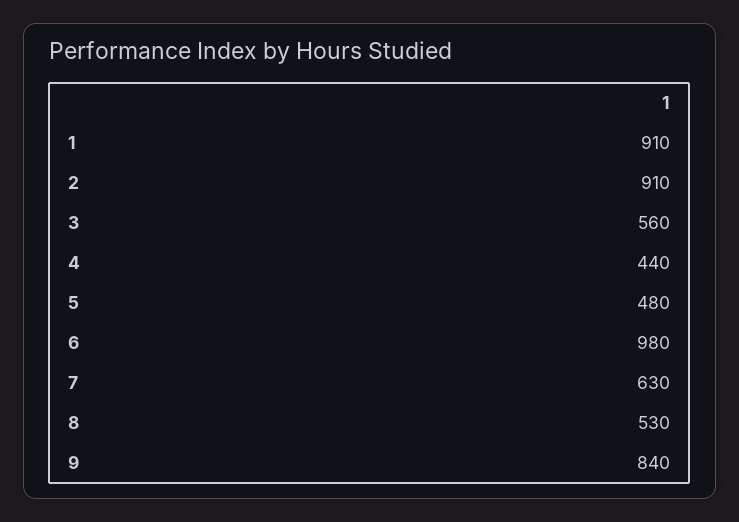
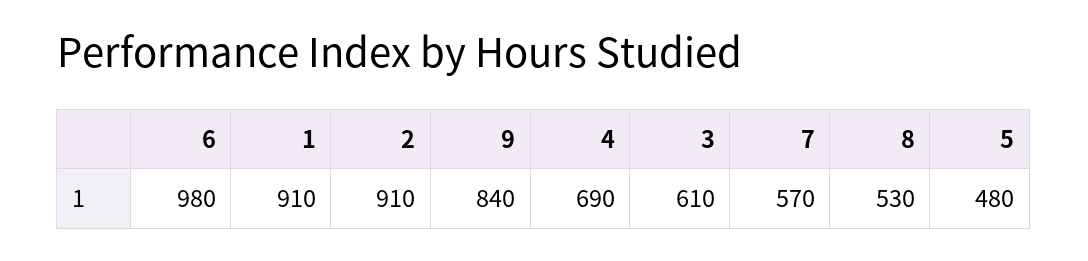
3: 560 -> 610
4: 440 -> 690
7: 630 -> 570

